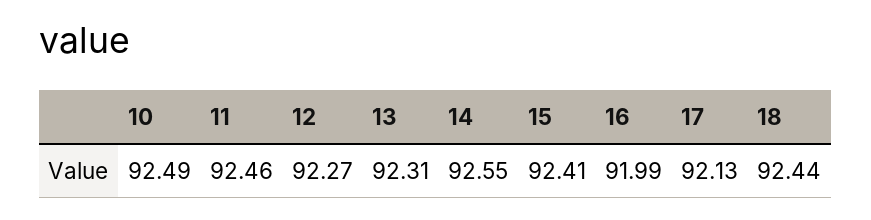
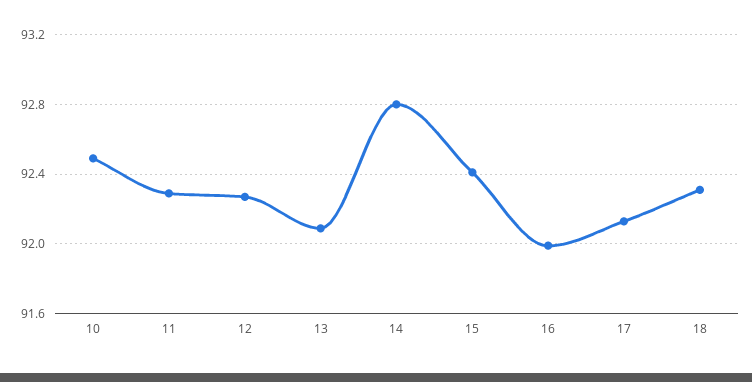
11: 92.46 -> 92.3
13: 92.31 -> 92.1
14: 92.55 -> 92.8
18: 92.44 -> 92.3

